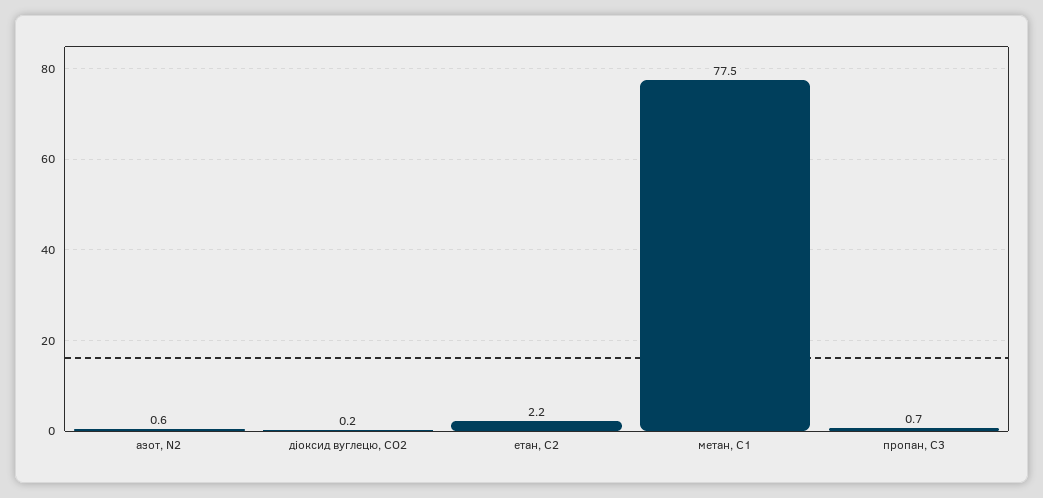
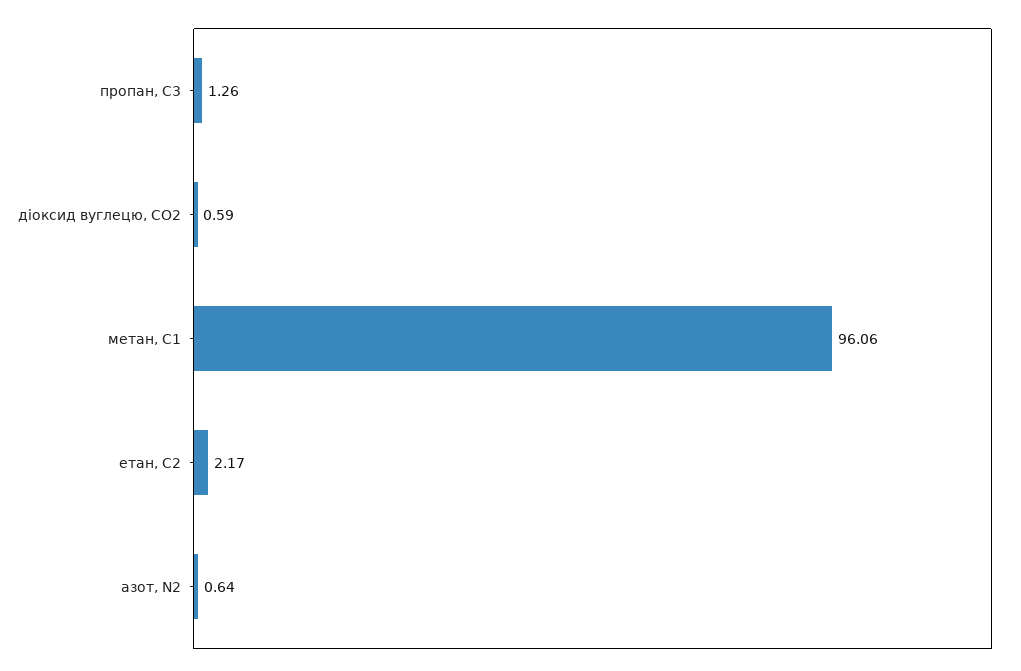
діоксид вуглецю, CО2: 0.2 -> 0.59
метан, С1: 77.5 -> 96.06
пропан, С3: 0.7 -> 1.26

